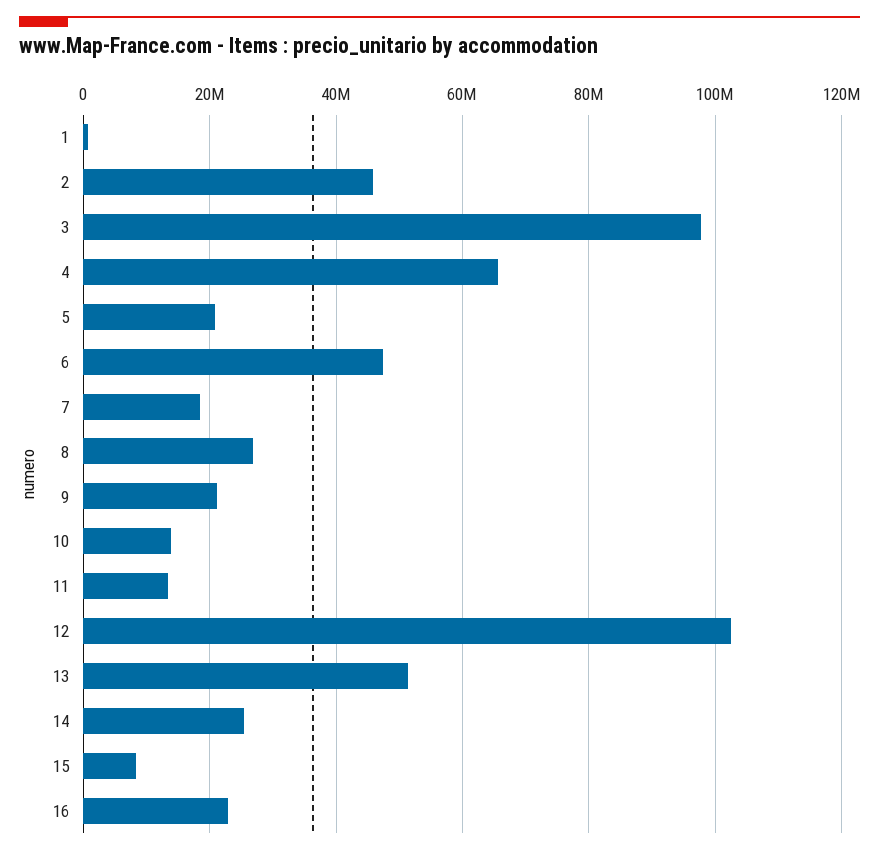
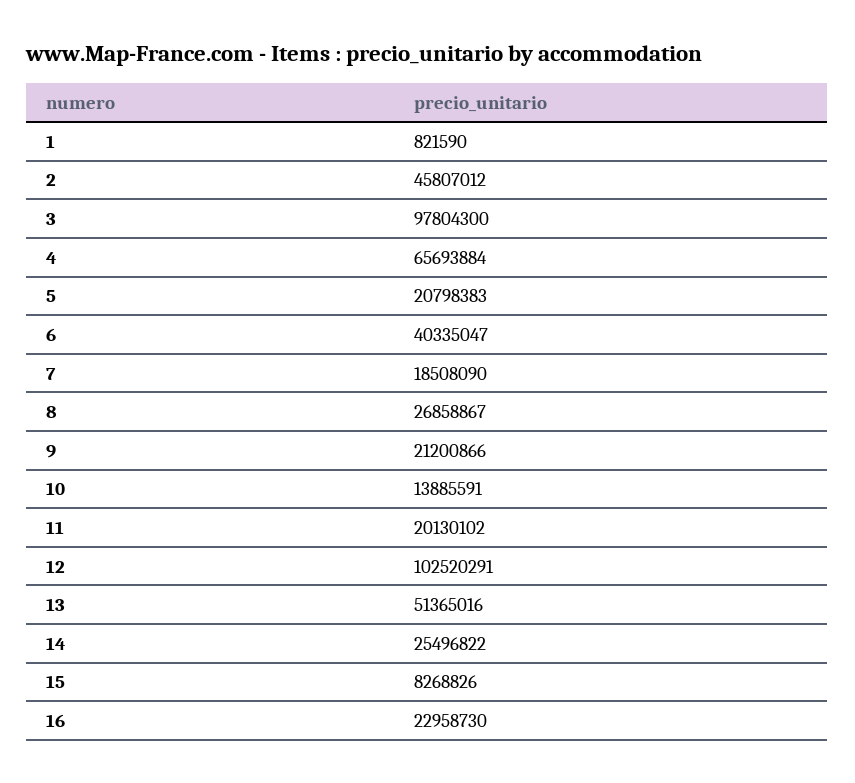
6: 48000000 -> 40335047
11: 14000000 -> 20130102

